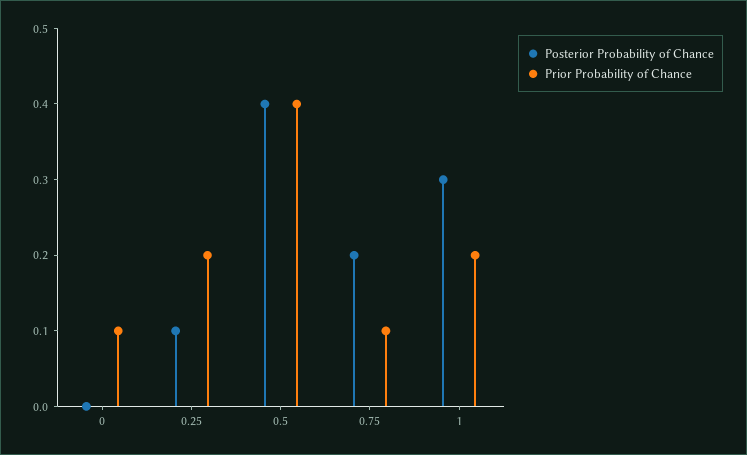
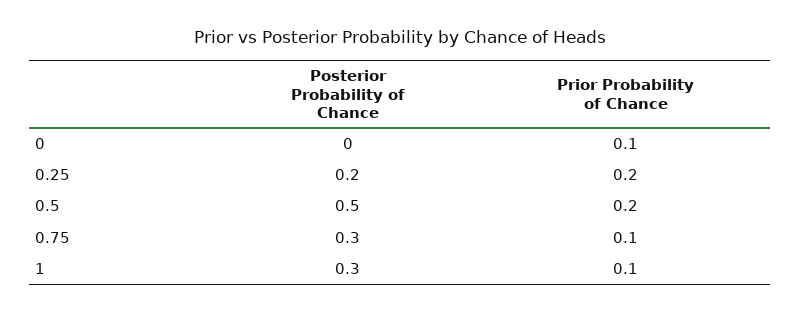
Posterior Probability of Chance, 0.25: 0.1 -> 0.2
Posterior Probability of Chance, 0.5: 0.4 -> 0.5
Prior Probability of Chance, 0.5: 0.4 -> 0.2
Posterior Probability of Chance, 0.75: 0.2 -> 0.3
Prior Probability of Chance, 1: 0.2 -> 0.1

